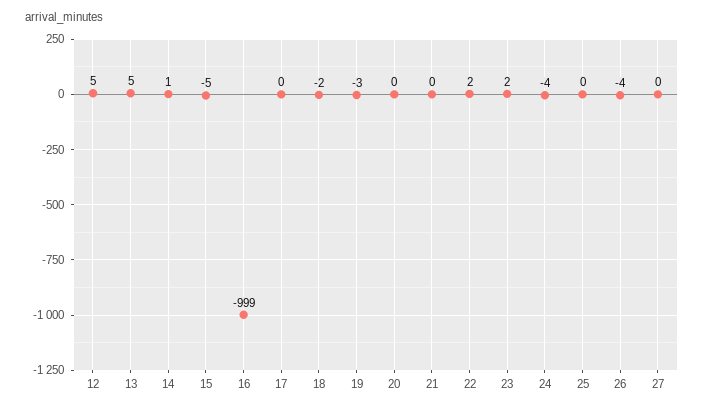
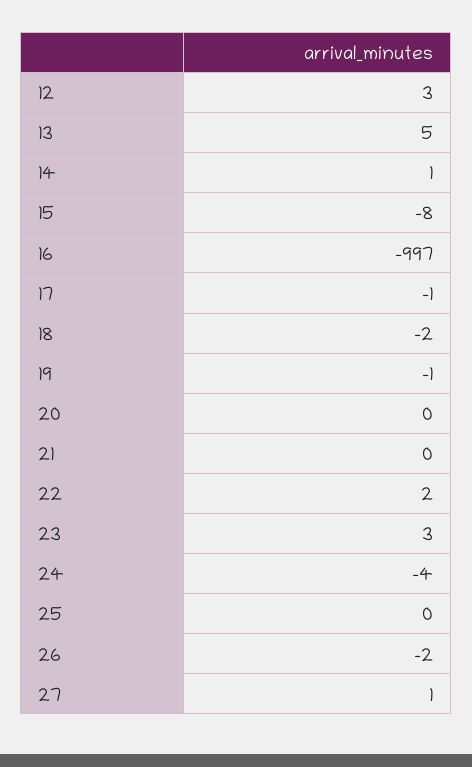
12: 5 -> 3
15: -5 -> -8
16: -999 -> -997
17: 0 -> -1
19: -3 -> -1
23: 2 -> 3
26: -4 -> -2
27: 0 -> 1

